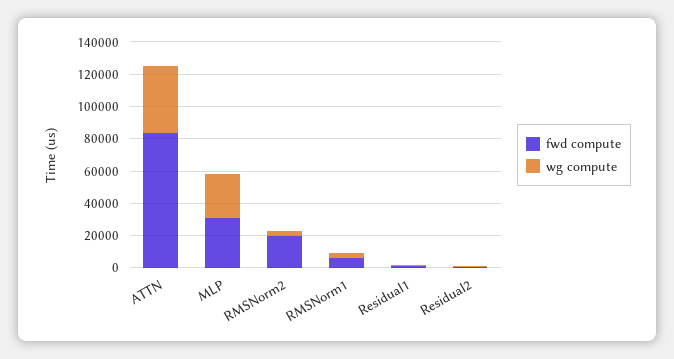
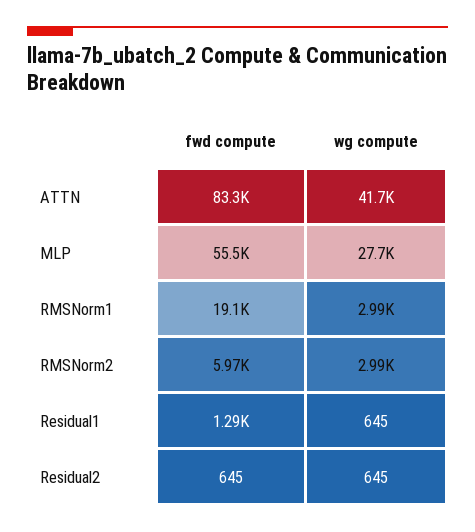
fwd compute, MLP: 30000 -> 55500
fwd compute, RMSNorm2: 20000 -> 5970
fwd compute, RMSNorm1: 5000 -> 19100

